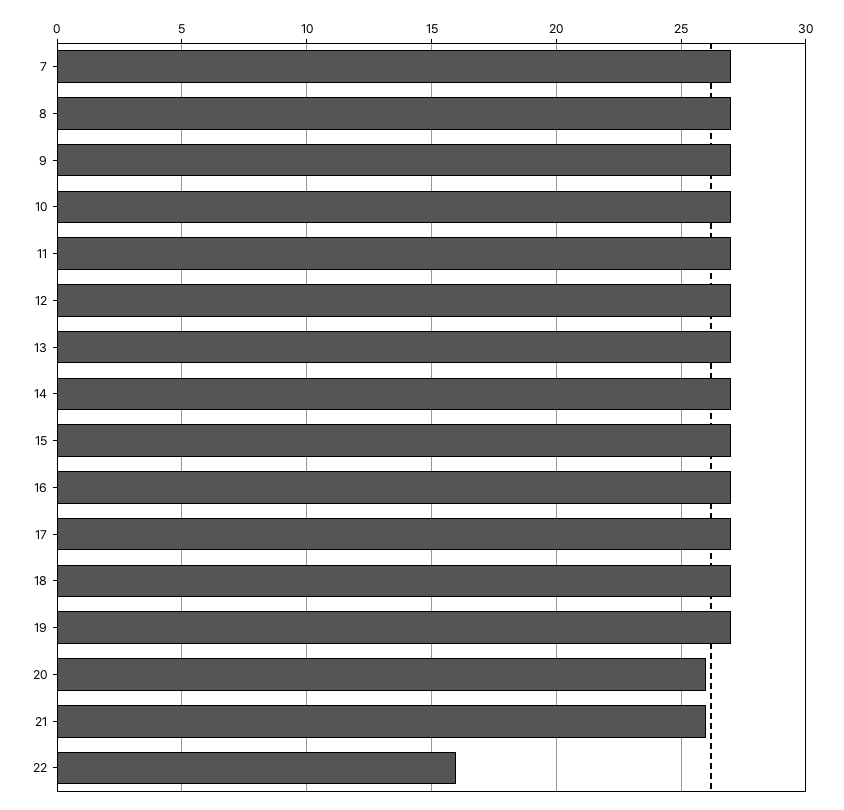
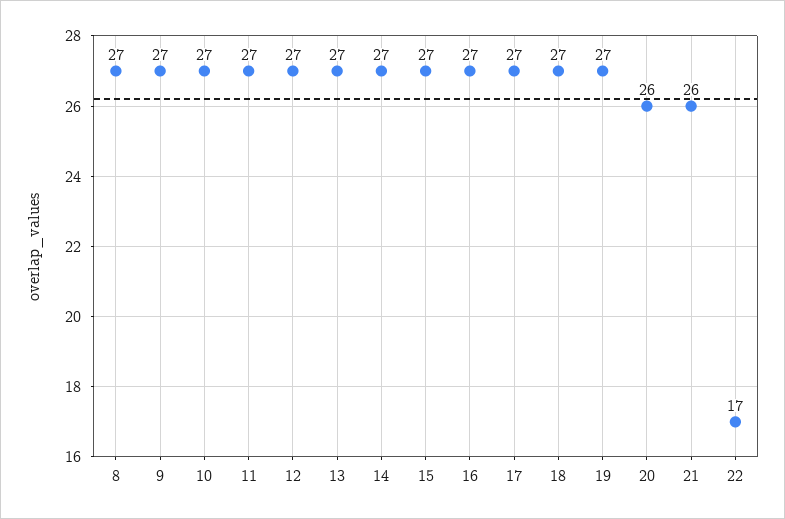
7: 27 -> none
22: 16 -> 17

